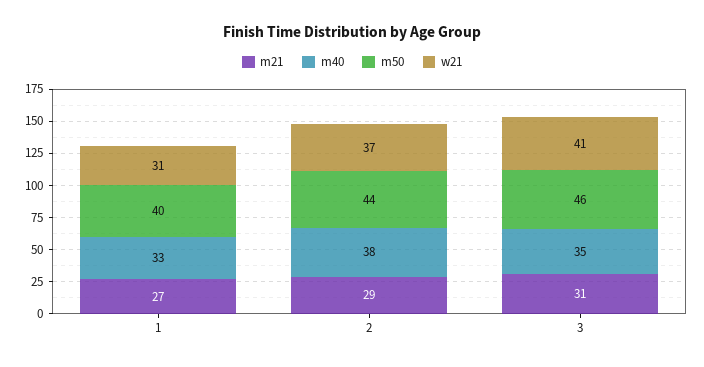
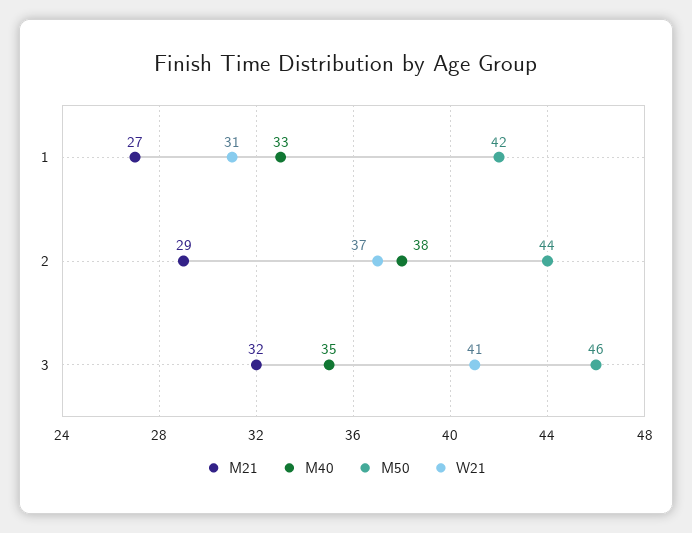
m50, 1: 40 -> 42
m21, 3: 31 -> 32

